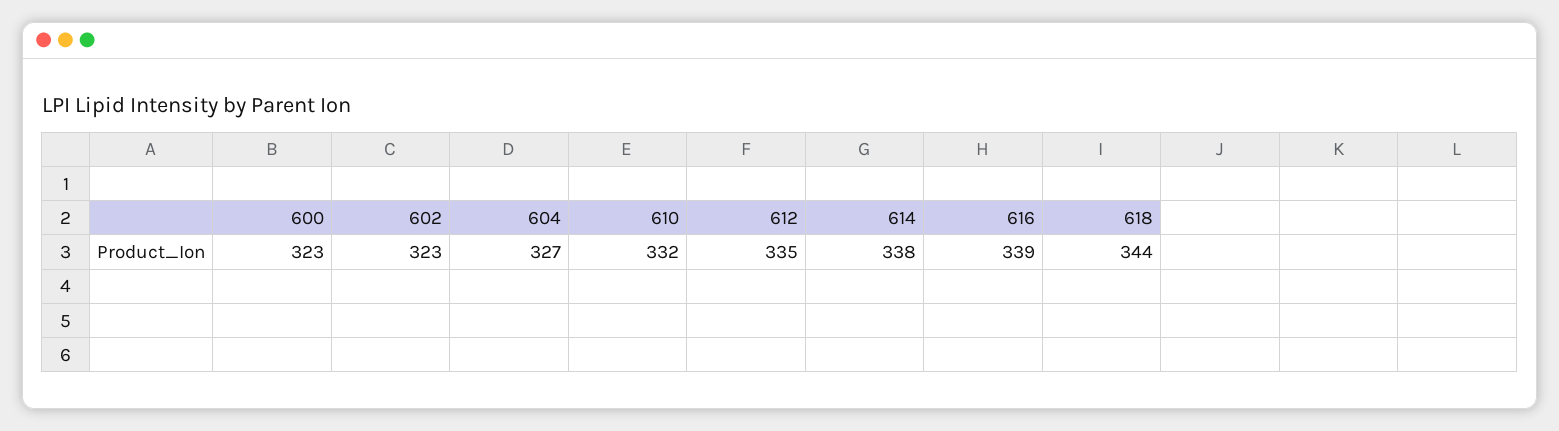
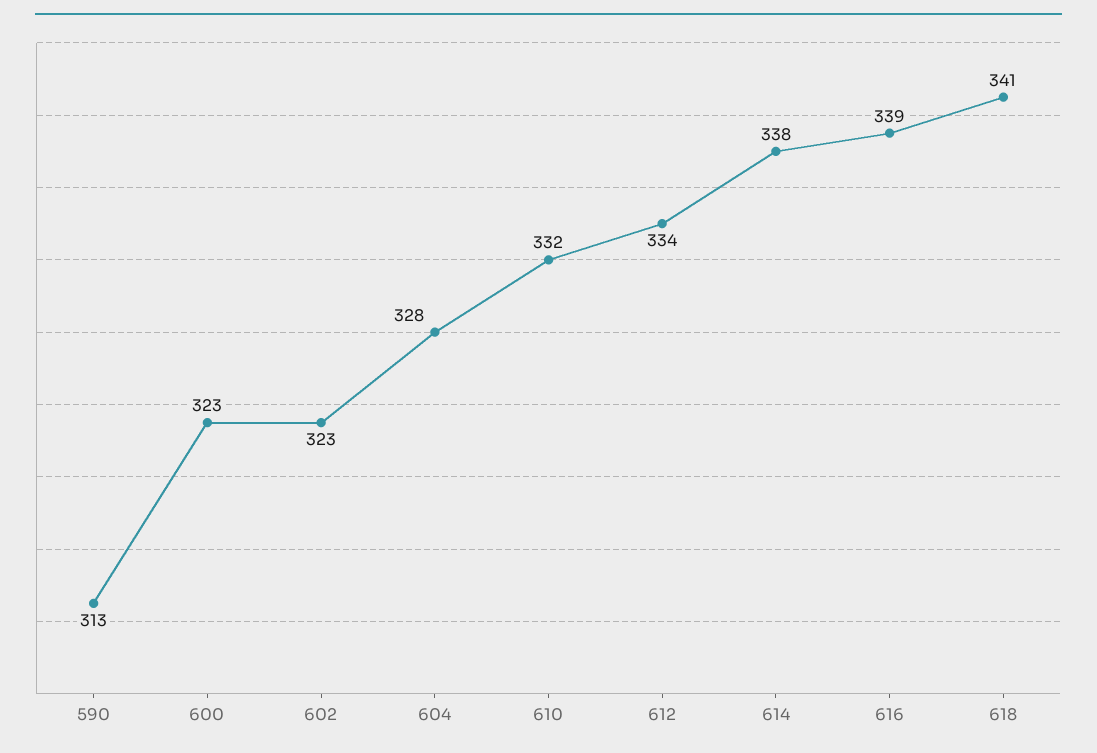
604: 327 -> 328
612: 335 -> 334
618: 344 -> 341
590: none -> 313

